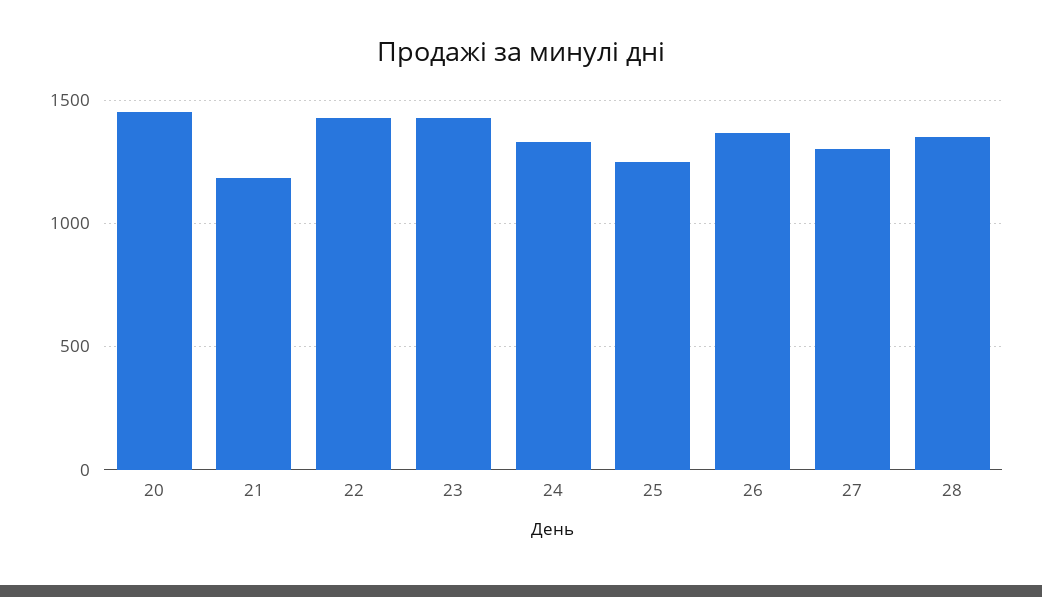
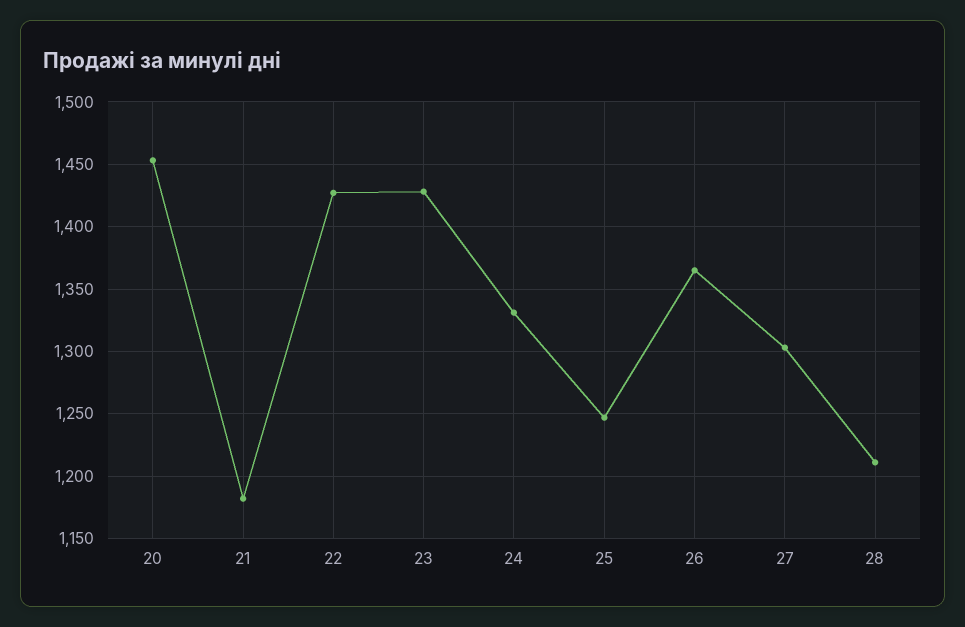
28: 1350 -> 1210

